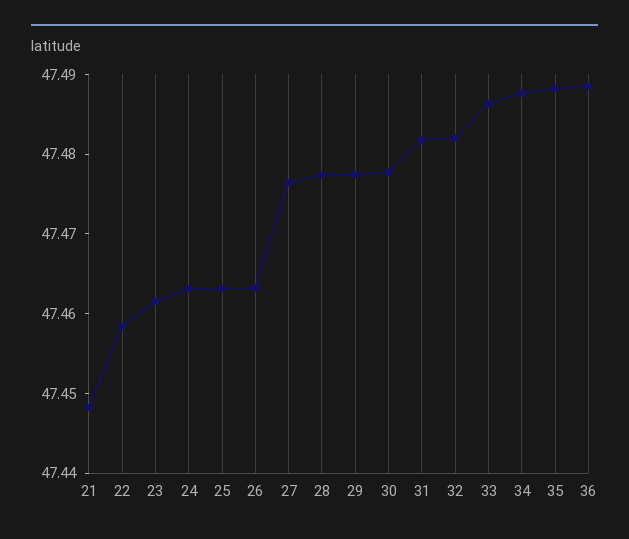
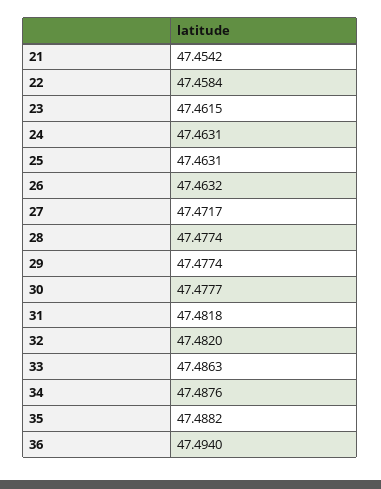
21: 47.448 -> 47.4542
27: 47.476 -> 47.4717
36: 47.488 -> 47.494

